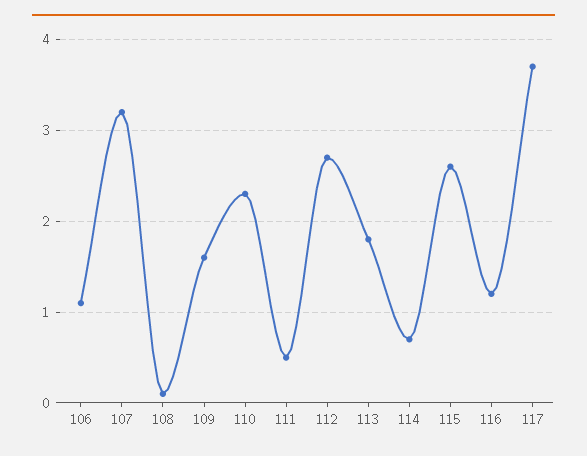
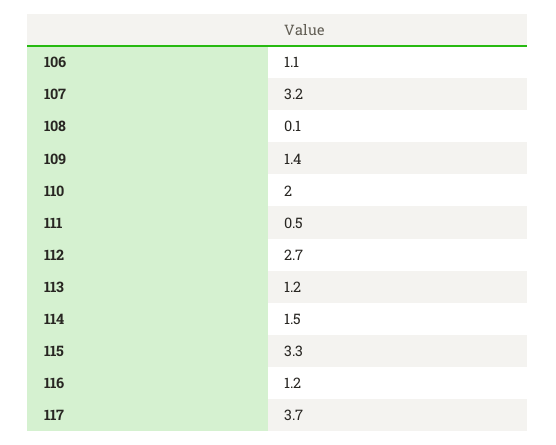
109: 1.6 -> 1.4
110: 2.3 -> 2
113: 1.8 -> 1.2
114: 0.7 -> 1.5
115: 2.6 -> 3.3

